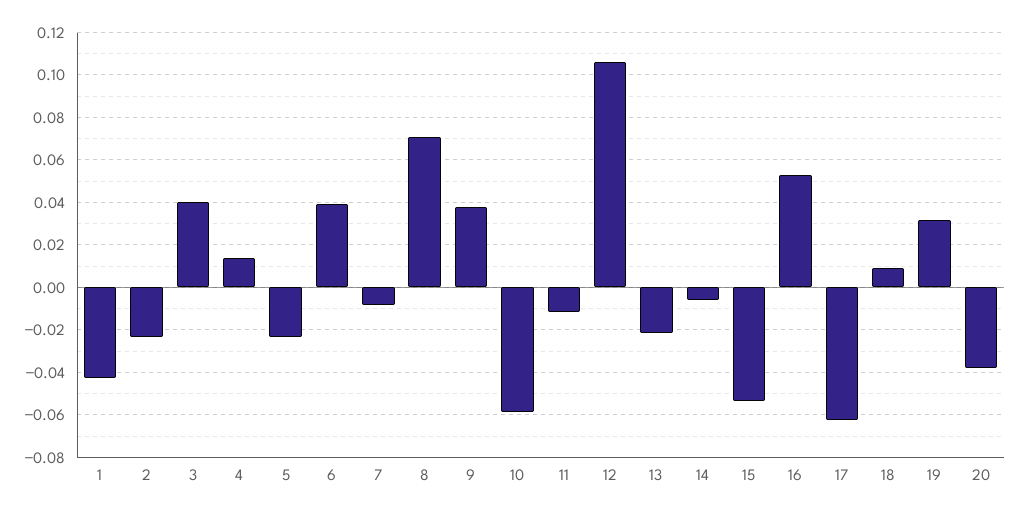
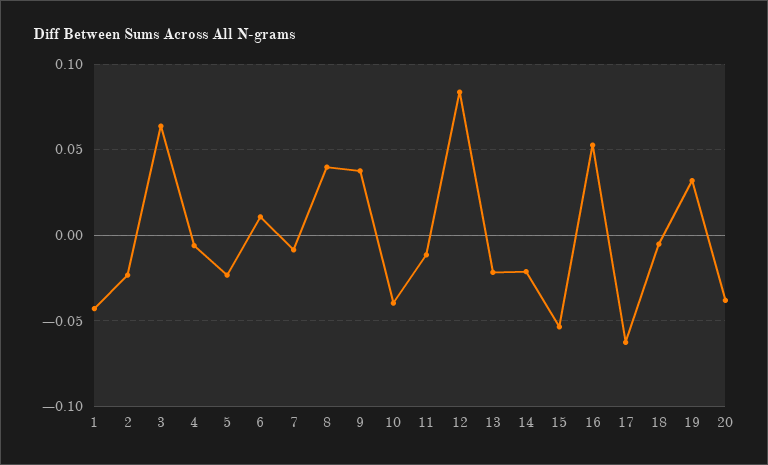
3: 0.04 -> 0.065
4: 0.015 -> -0.005
6: 0.04 -> 0.01
8: 0.07 -> 0.04
10: -0.06 -> -0.04
12: 0.105 -> 0.085
14: -0.005 -> -0.02
18: 0.01 -> -0.005

